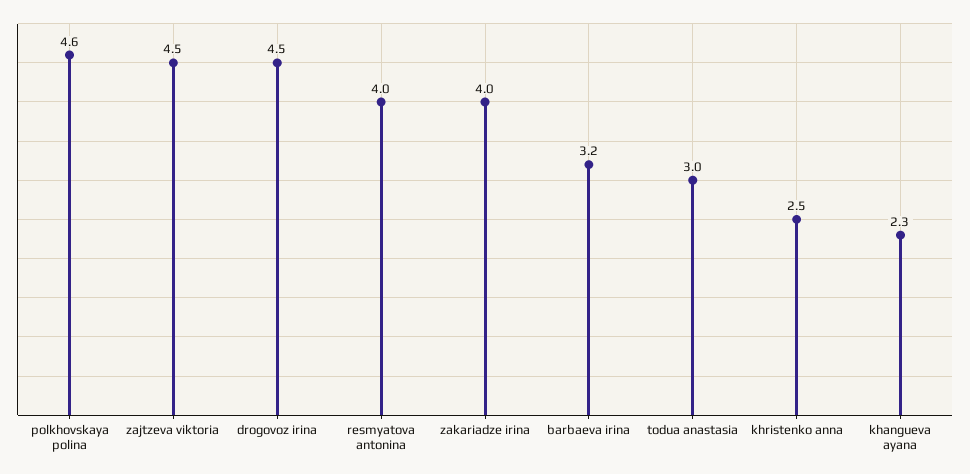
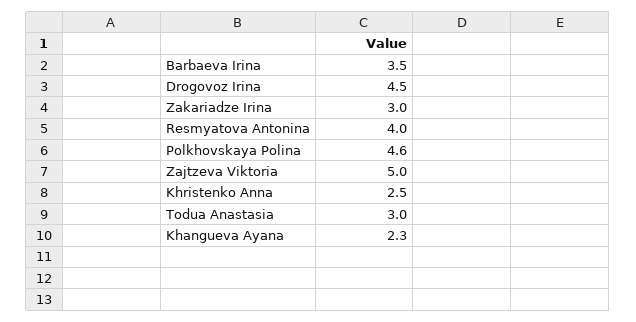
zajtzeva viktoria: 4.5 -> 5
zakariadze irina: 4 -> 3
barbaeva irina: 3.2 -> 3.5

